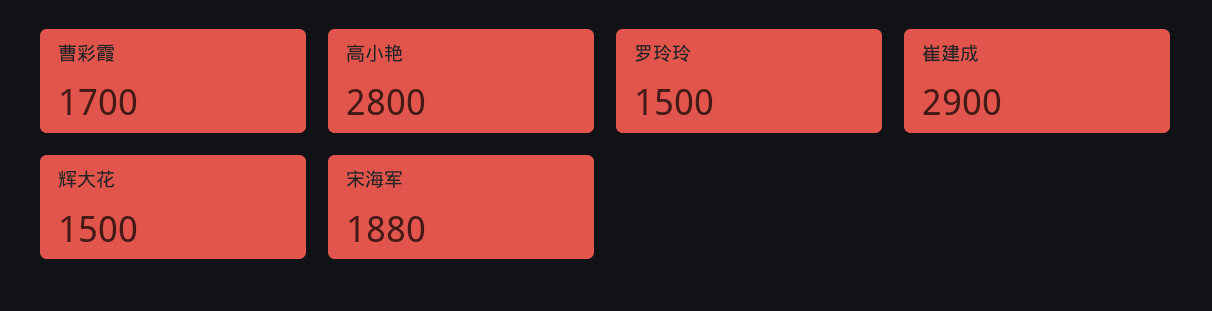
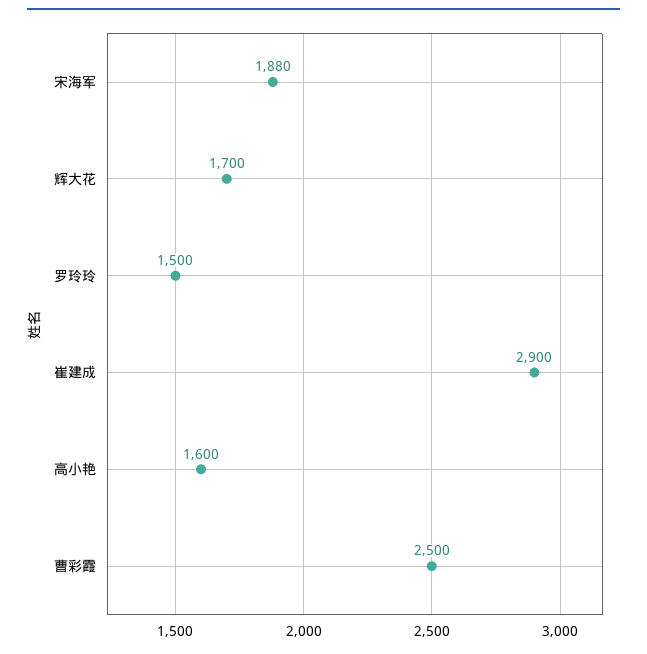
曹彩霞: 1700 -> 2500
高小艳: 2800 -> 1600
辉大花: 1500 -> 1700

